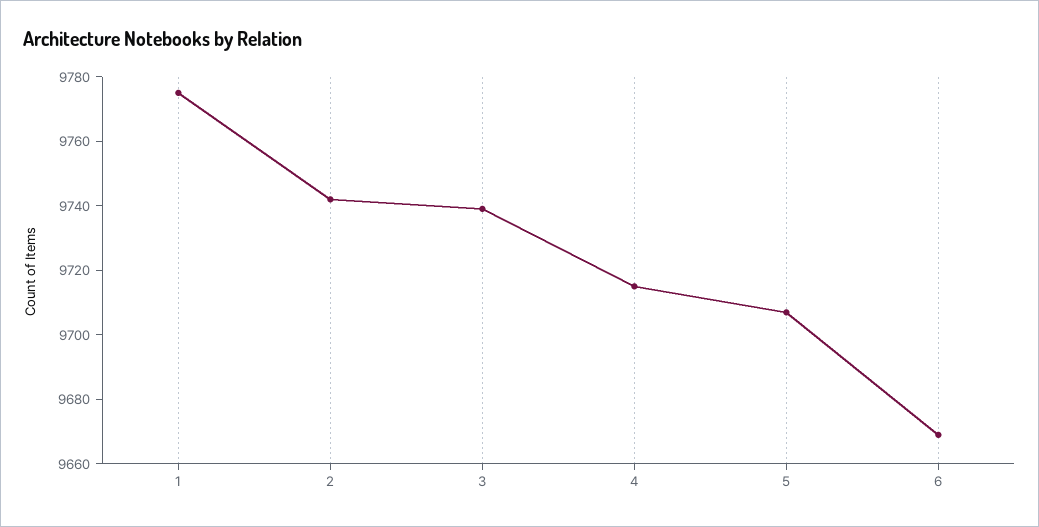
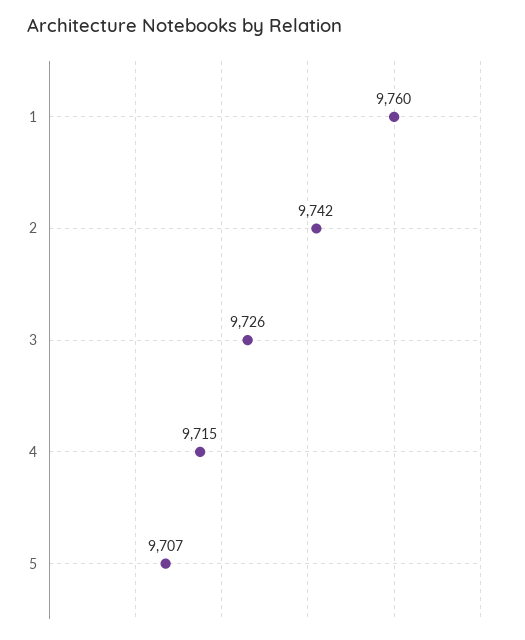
1: 9775 -> 9760
3: 9740 -> 9726
6: 9670 -> none

